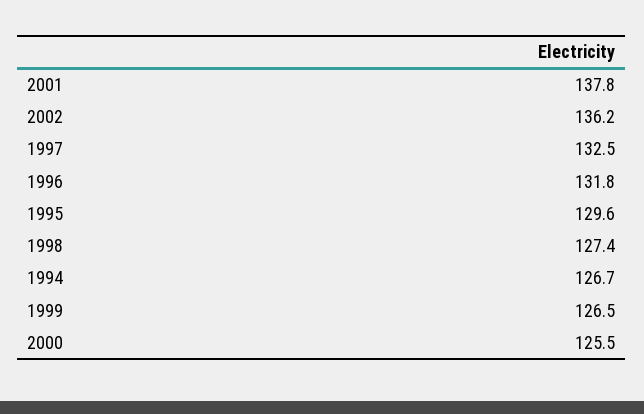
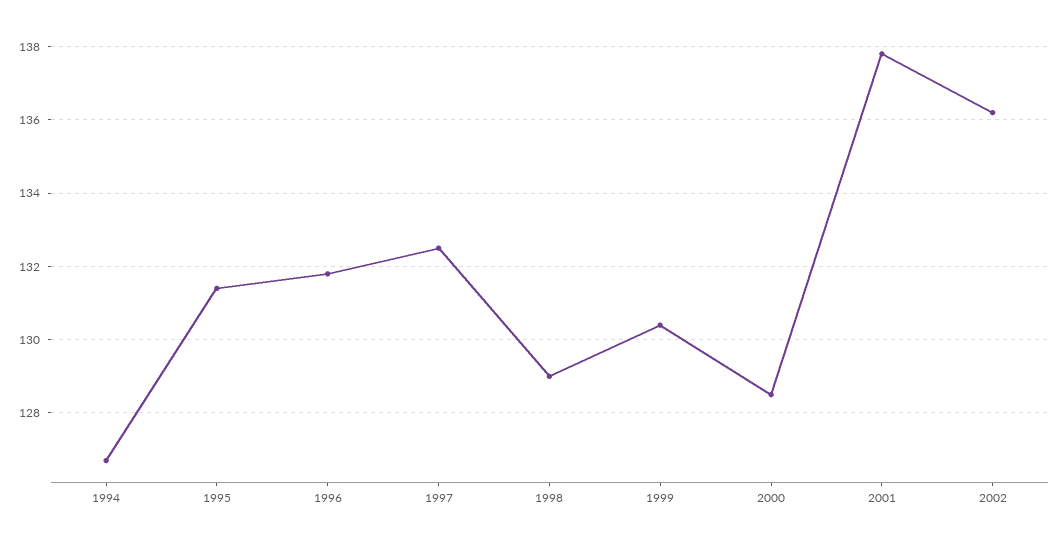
1995: 129.6 -> 131.5
1998: 127.4 -> 129
1999: 126.5 -> 130.5
2000: 125.5 -> 128.5

